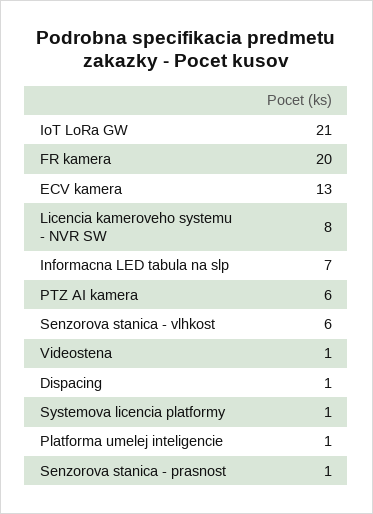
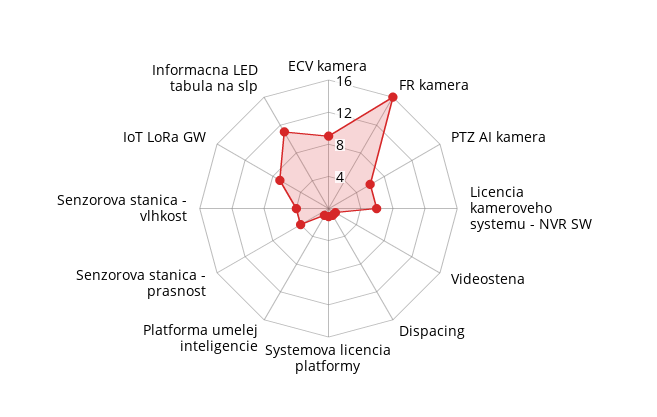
IoT LoRa GW: 21 -> 7
FR kamera: 20 -> 16
ECV kamera: 13 -> 9
Licencia kameroveho systemu - NVR SW: 8 -> 6
Informacna LED tabula na slp: 7 -> 11
Senzorova stanica - vlhkost: 6 -> 4
Senzorova stanica - prasnost: 1 -> 4

